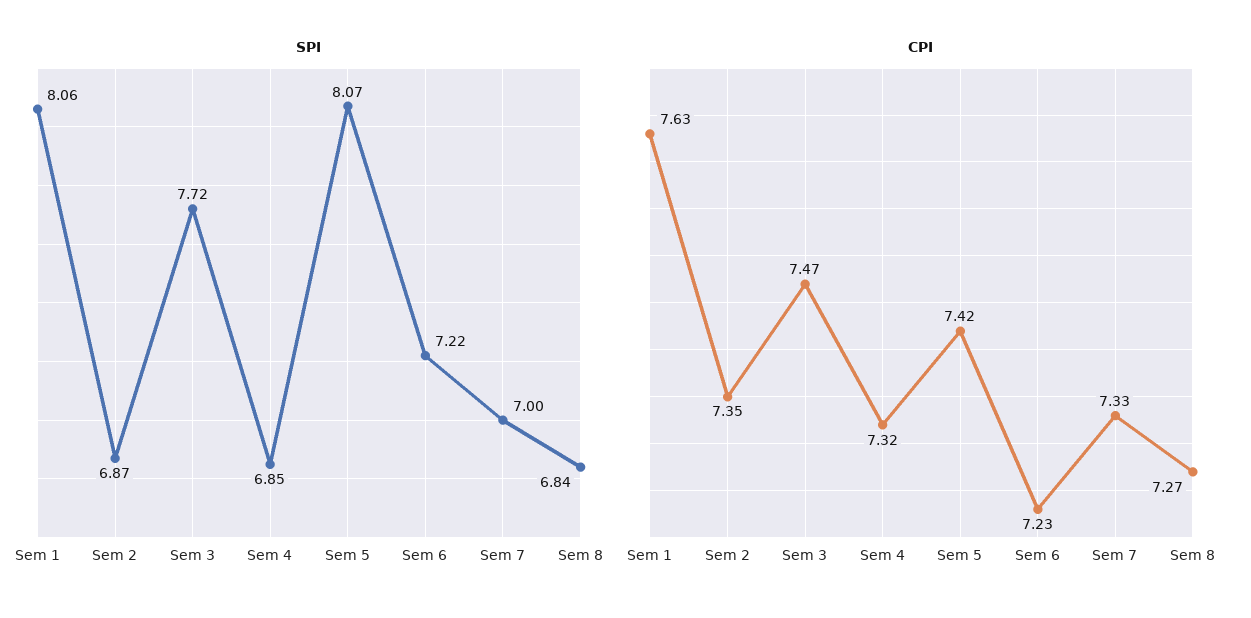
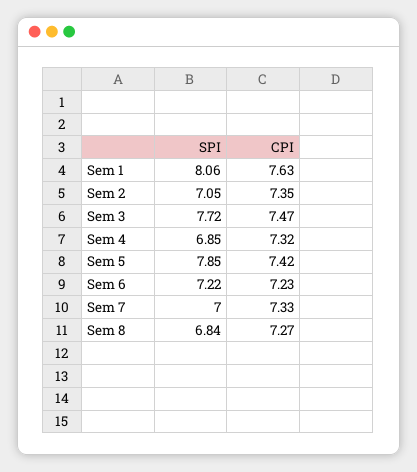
SPI, Sem 2: 6.87 -> 7.05
SPI, Sem 5: 8.07 -> 7.85

